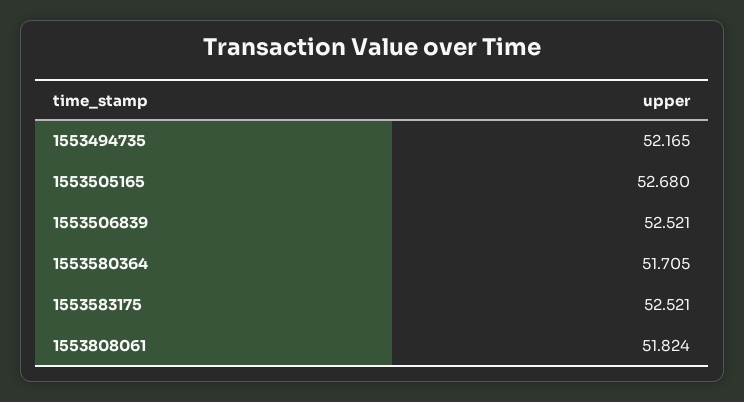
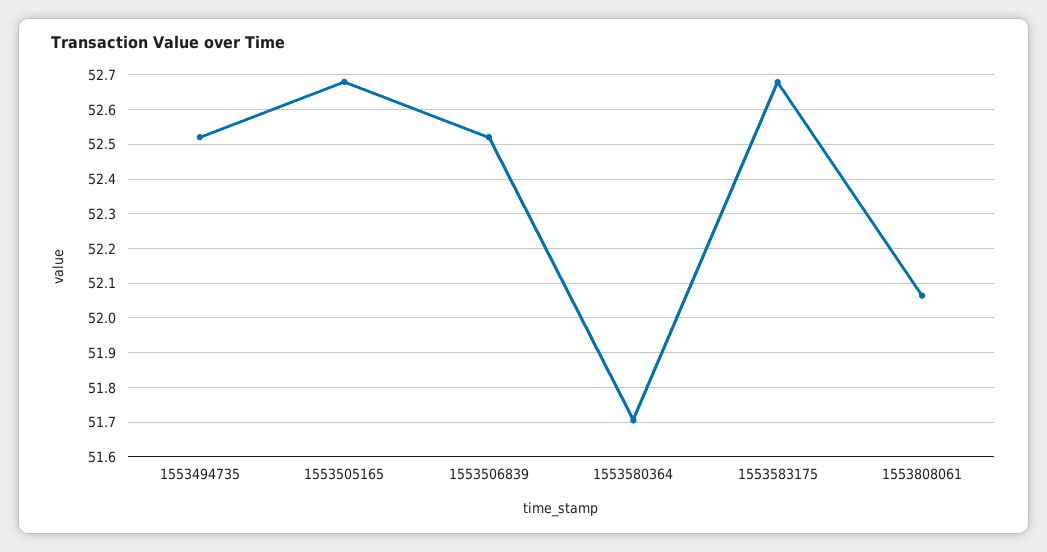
1553494735: 52.165 -> 52.52
1553583175: 52.521 -> 52.68
1553808061: 51.824 -> 52.06

